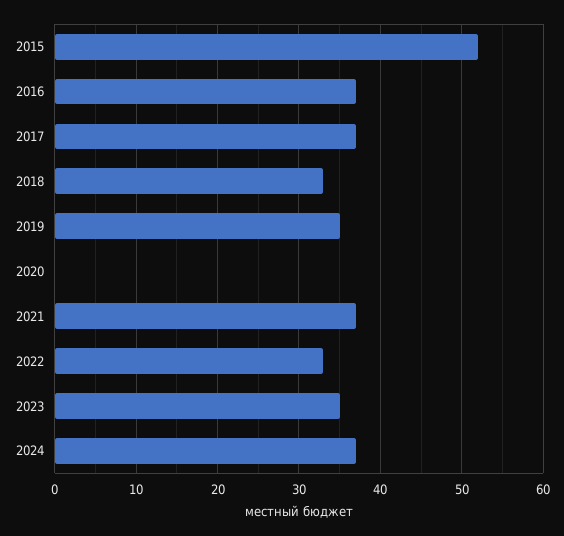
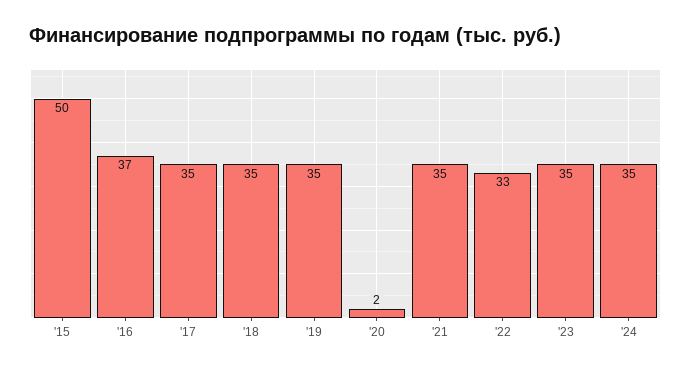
2015: 52 -> 50
2017: 37 -> 35
2018: 33 -> 35
2020: 0 -> 2
2021: 37 -> 35
2024: 37 -> 35

